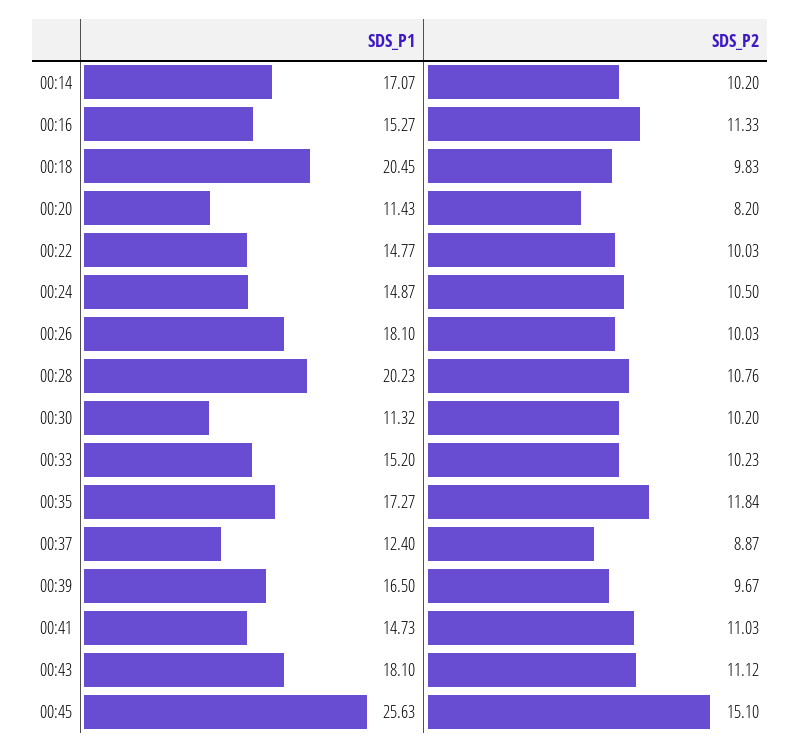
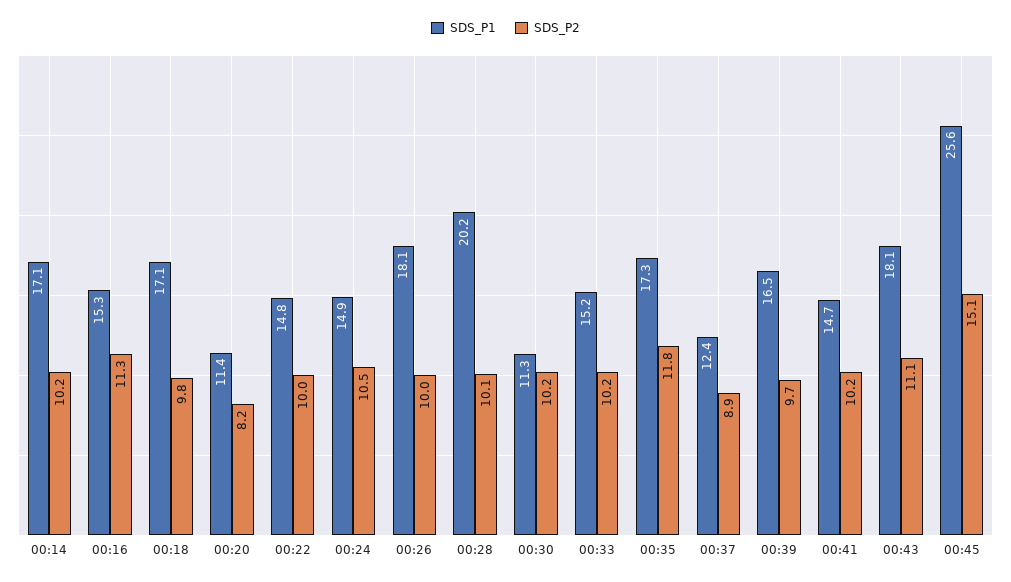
SDS_P1, 00:18: 20.45 -> 17.1
SDS_P2, 00:28: 10.76 -> 10.1
SDS_P2, 00:41: 11.03 -> 10.2

